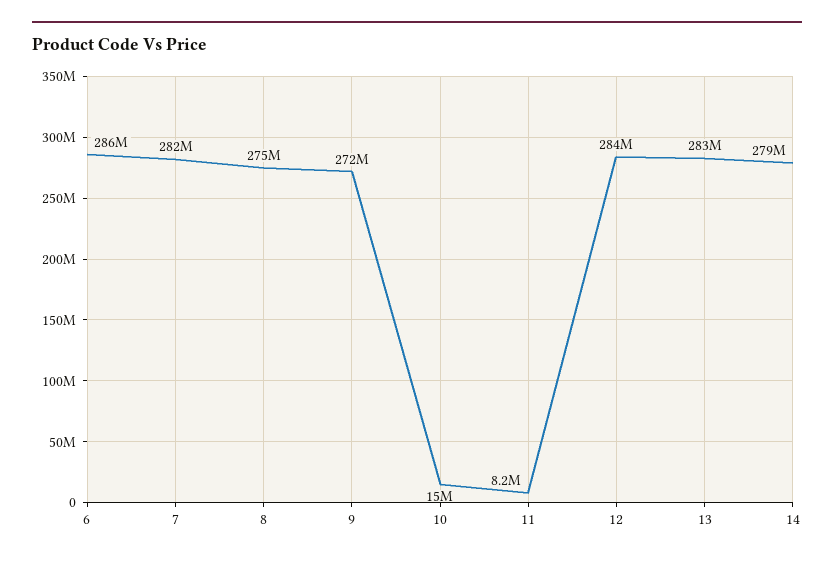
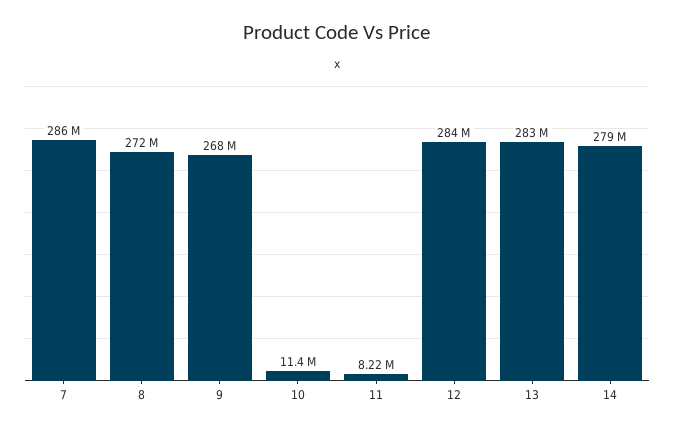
6: 286000000 -> none
7: 282000000 -> 286000000
8: 275000000 -> 272000000
9: 272000000 -> 268000000
10: 15000000 -> 11400000

